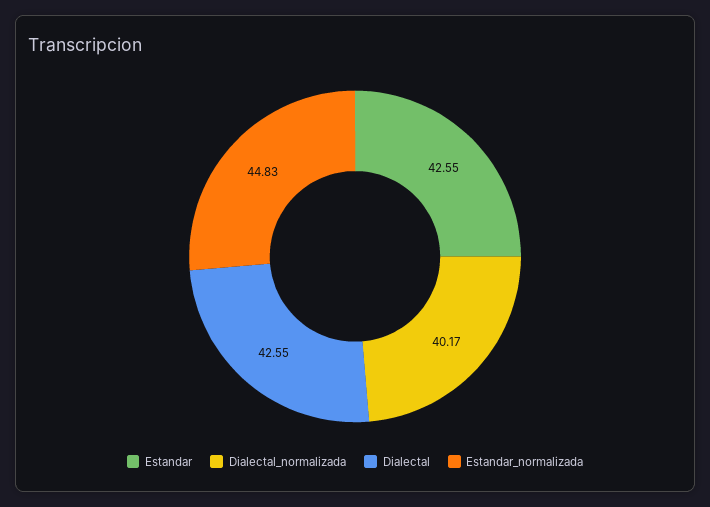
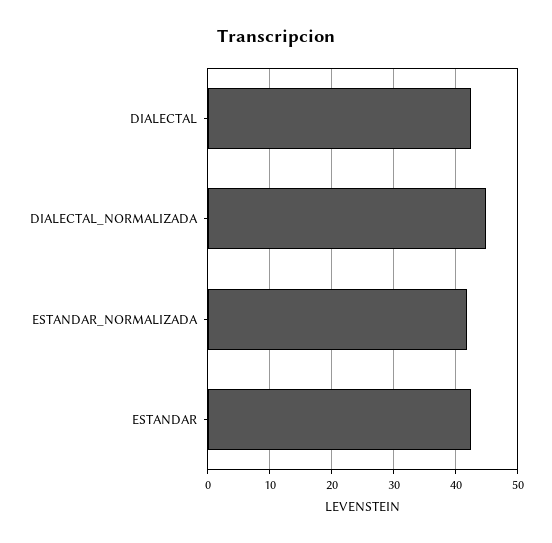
Dialectal_normalizada: 40.17 -> 45
Estandar_normalizada: 44.83 -> 42

